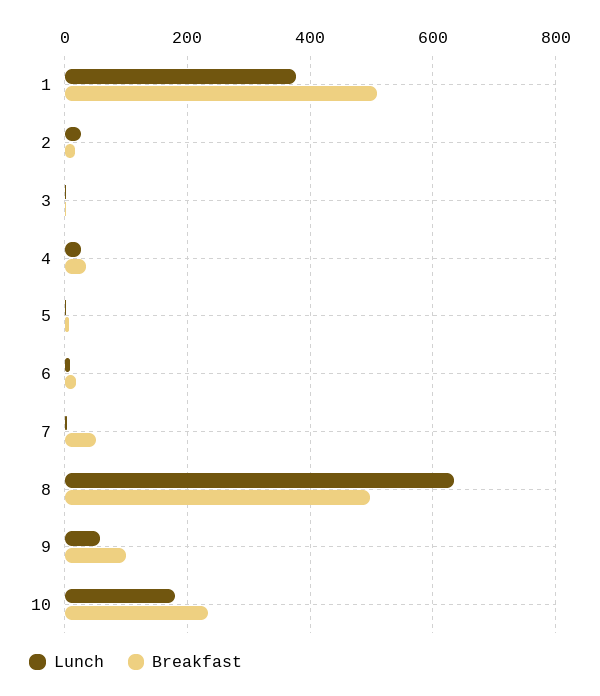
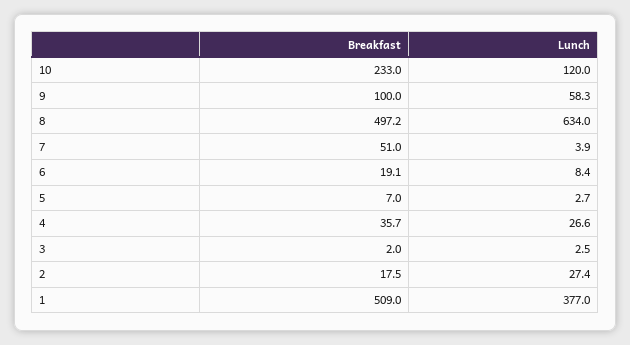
Lunch, 10: 180 -> 120

